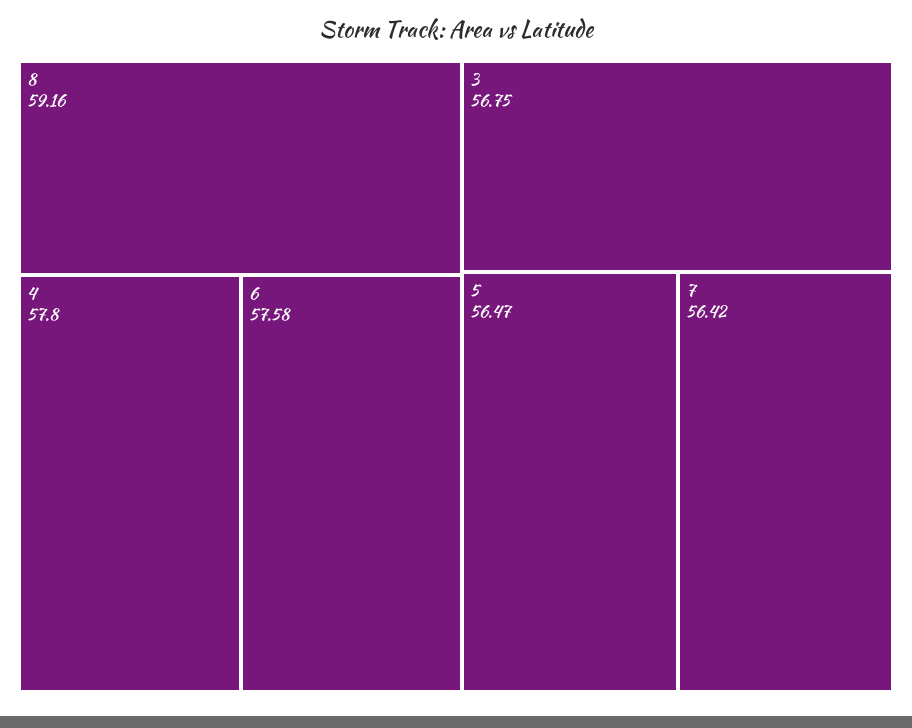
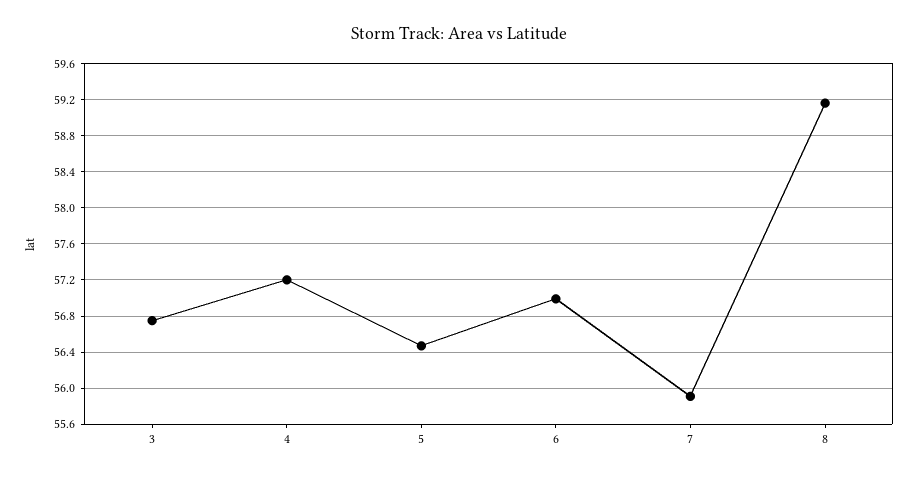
4: 57.8 -> 57.2
6: 57.58 -> 57
7: 56.42 -> 55.9

